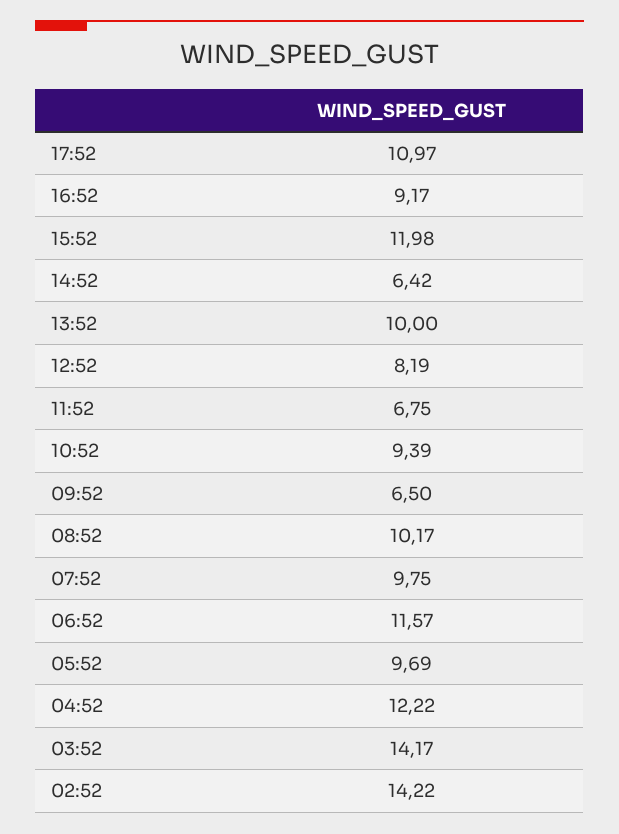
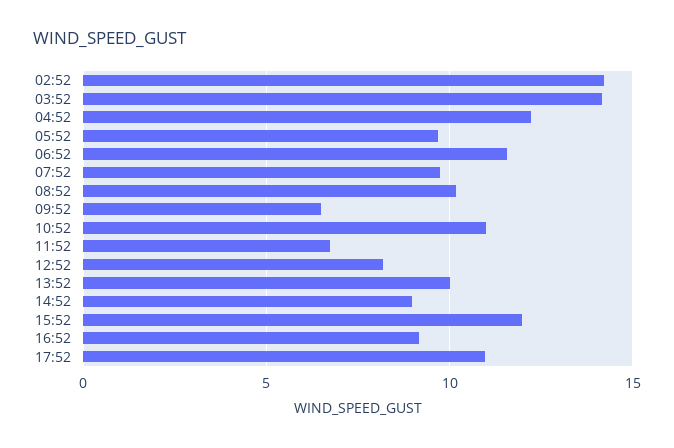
14:52: 6.42 -> 9
10:52: 9.39 -> 11

